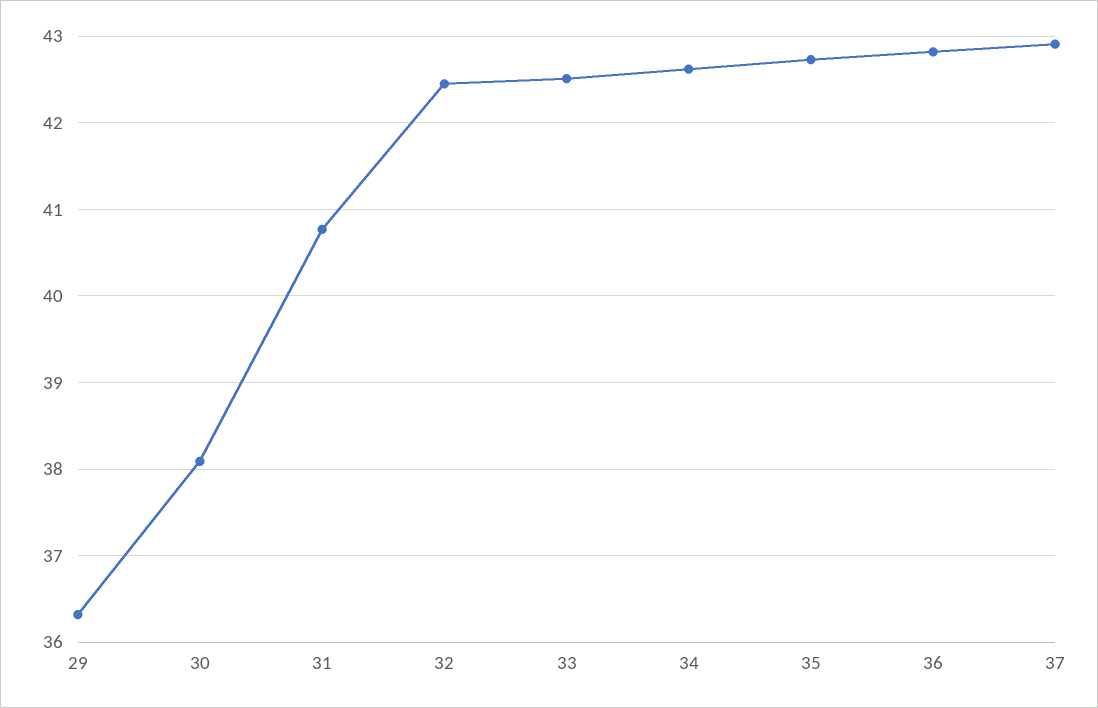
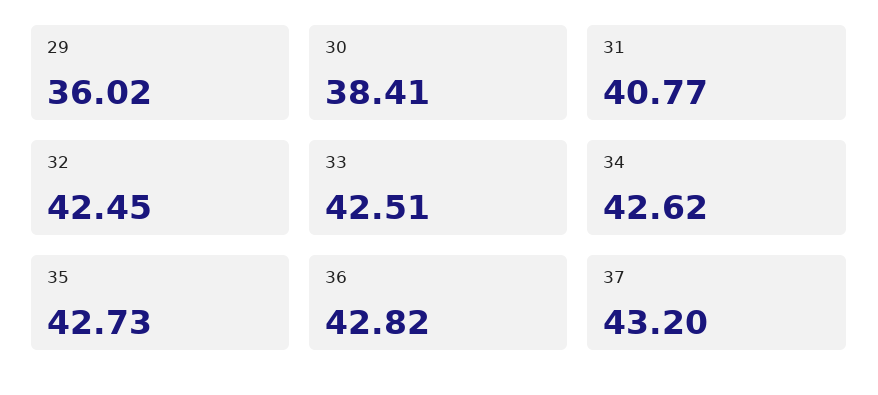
29: 36.3 -> 36.02
30: 38.1 -> 38.41
37: 42.9 -> 43.2

